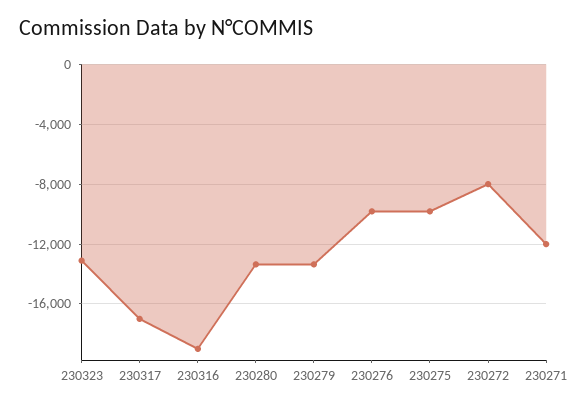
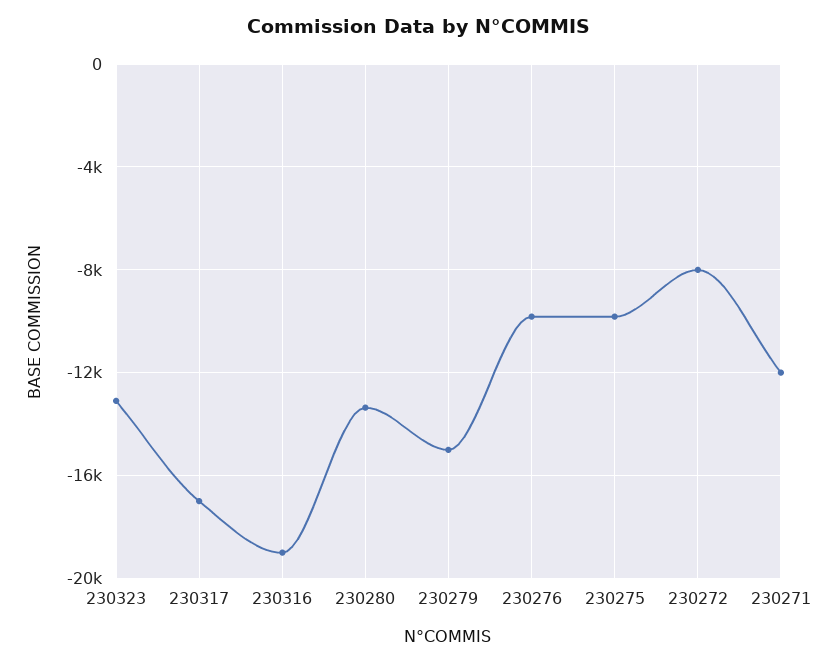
230279: -13500 -> -15000

